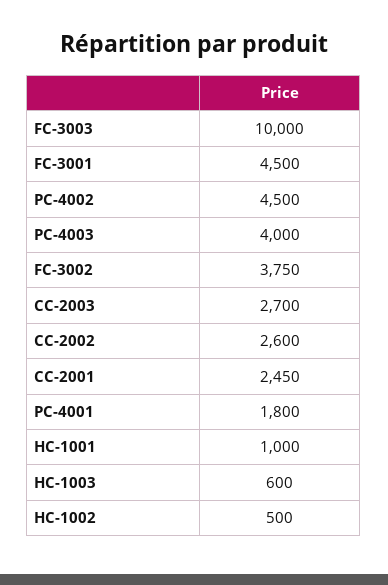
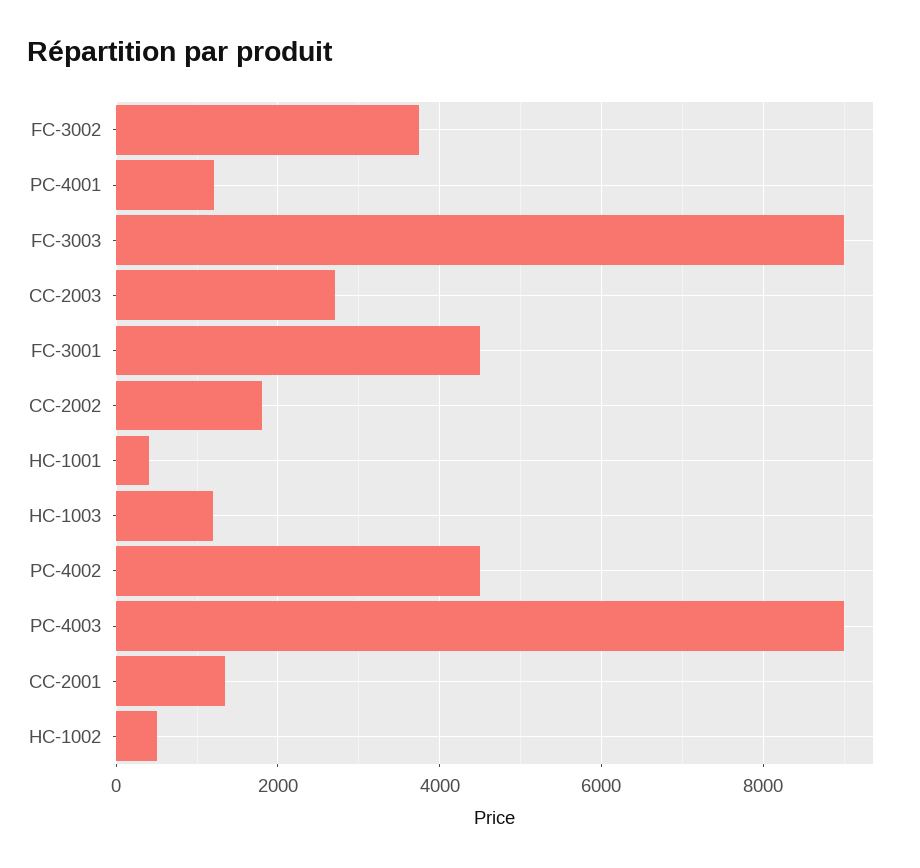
FC-3003: 10000 -> 9000
PC-4003: 4000 -> 9000
CC-2002: 2600 -> 1800
CC-2001: 2450 -> 1400
PC-4001: 1800 -> 1200
HC-1001: 1000 -> 400
HC-1003: 600 -> 1200

